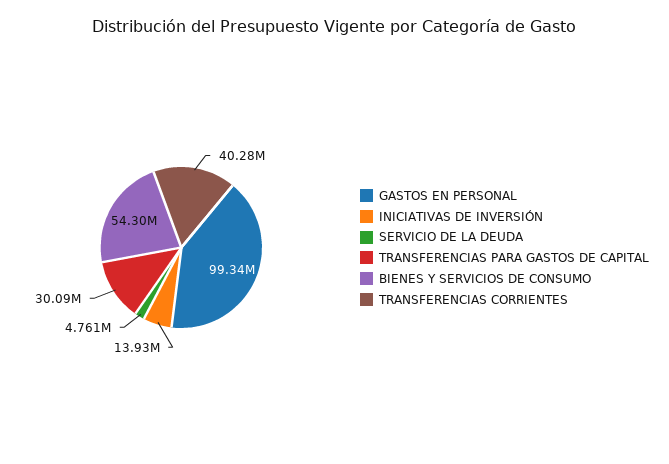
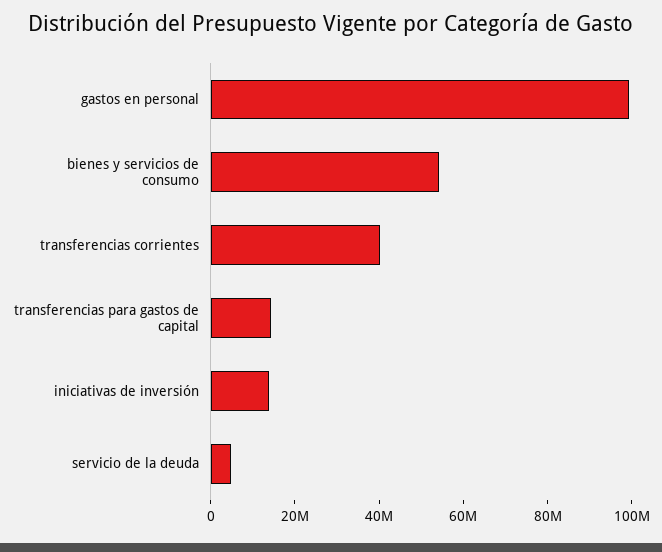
TRANSFERENCIAS PARA GASTOS DE CAPITAL: 30090000 -> 15000000

